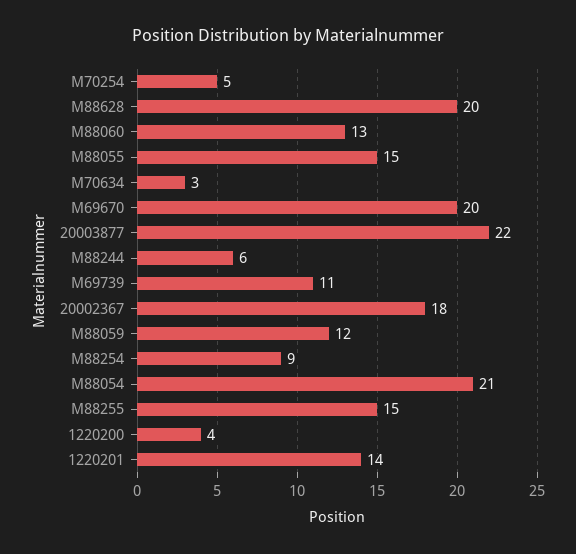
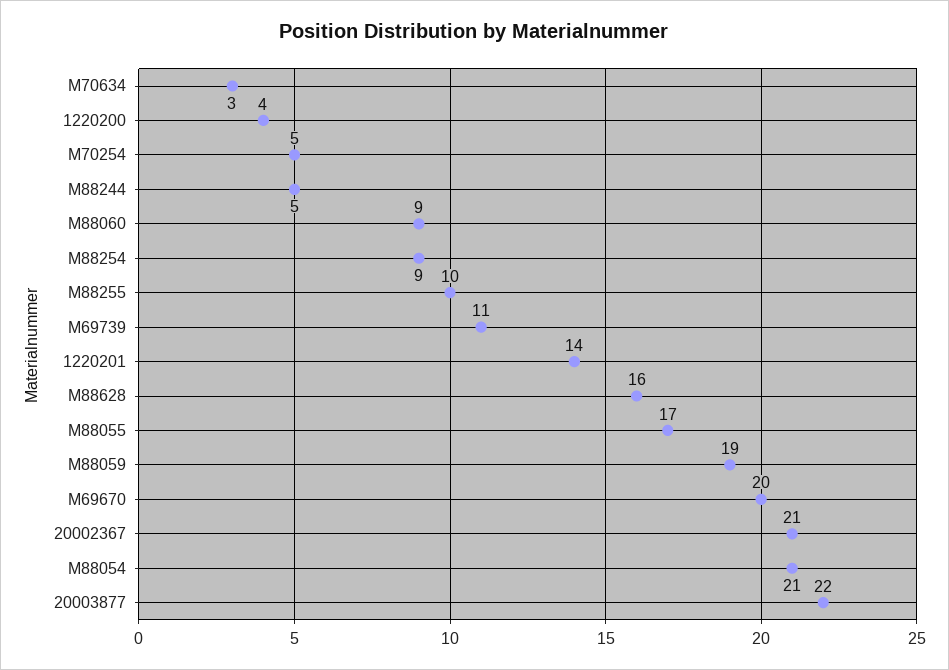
M88628: 20 -> 16
M88060: 13 -> 9
M88055: 15 -> 17
M88244: 6 -> 5
20002367: 18 -> 21
M88059: 12 -> 19
M88255: 15 -> 10

